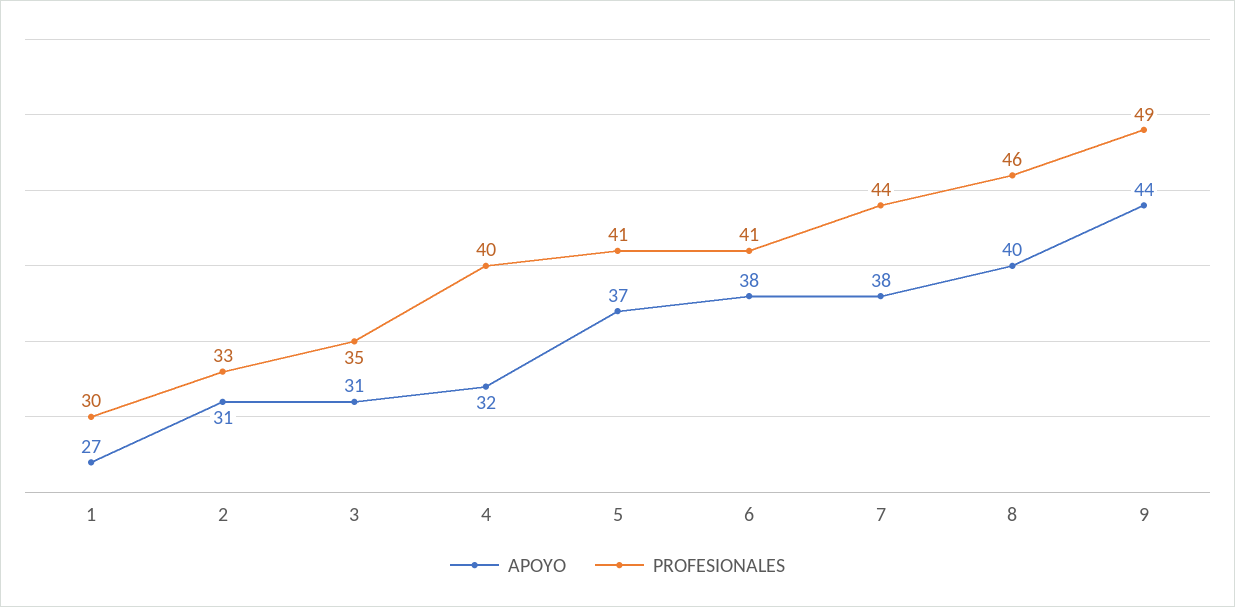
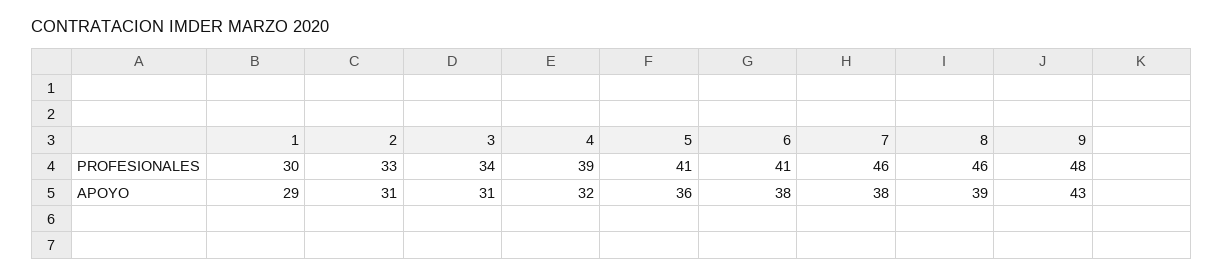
APOYO, 1: 27 -> 29
PROFESIONALES, 3: 35 -> 34
PROFESIONALES, 4: 40 -> 39
APOYO, 5: 37 -> 36
PROFESIONALES, 7: 44 -> 46
APOYO, 8: 40 -> 39
APOYO, 9: 44 -> 43
PROFESIONALES, 9: 49 -> 48

